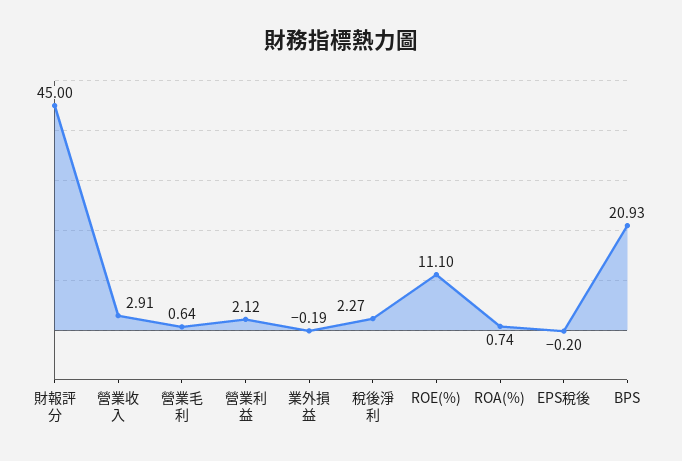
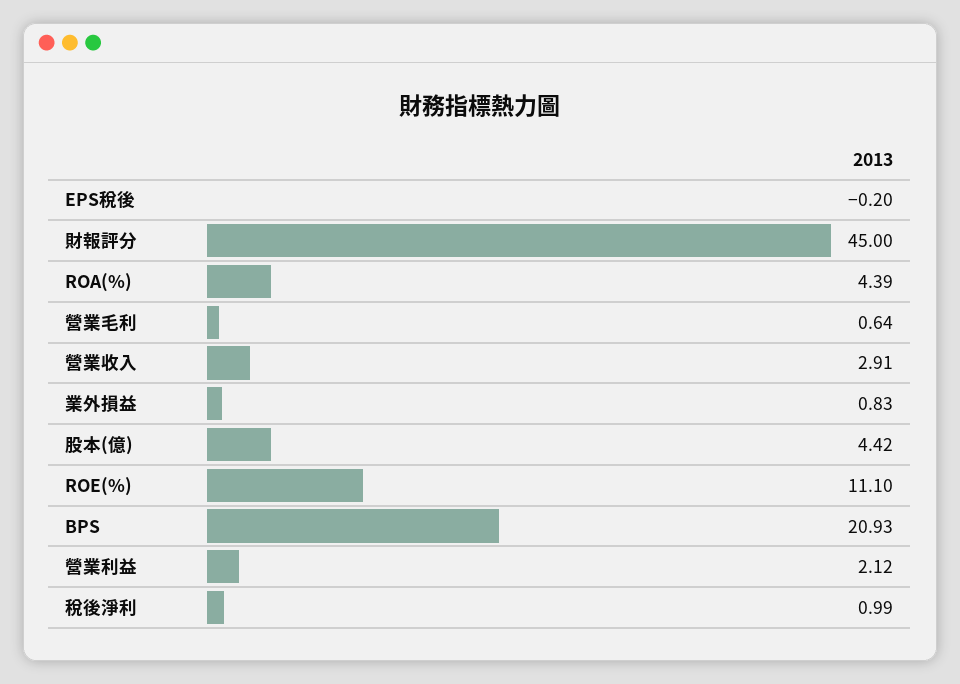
業外損益: -0.19 -> 0.83
稅後淨利: 2.27 -> 0.99
ROA(%): 0.74 -> 4.39
股本(億): none -> 4.42

